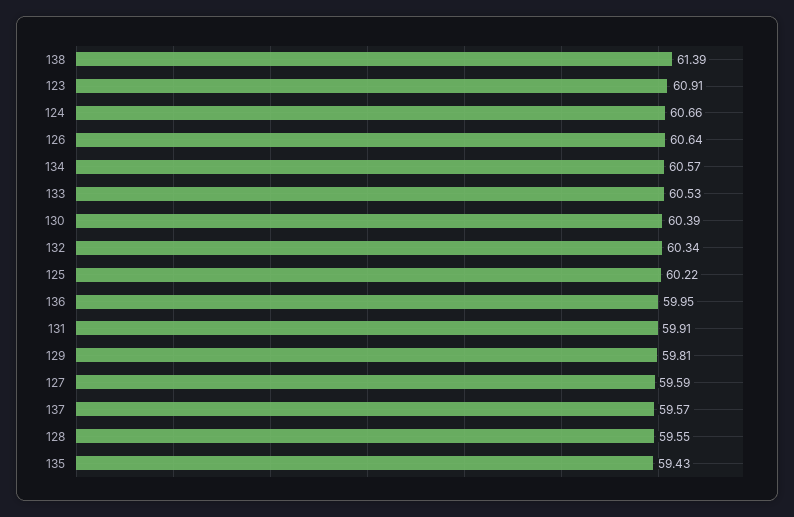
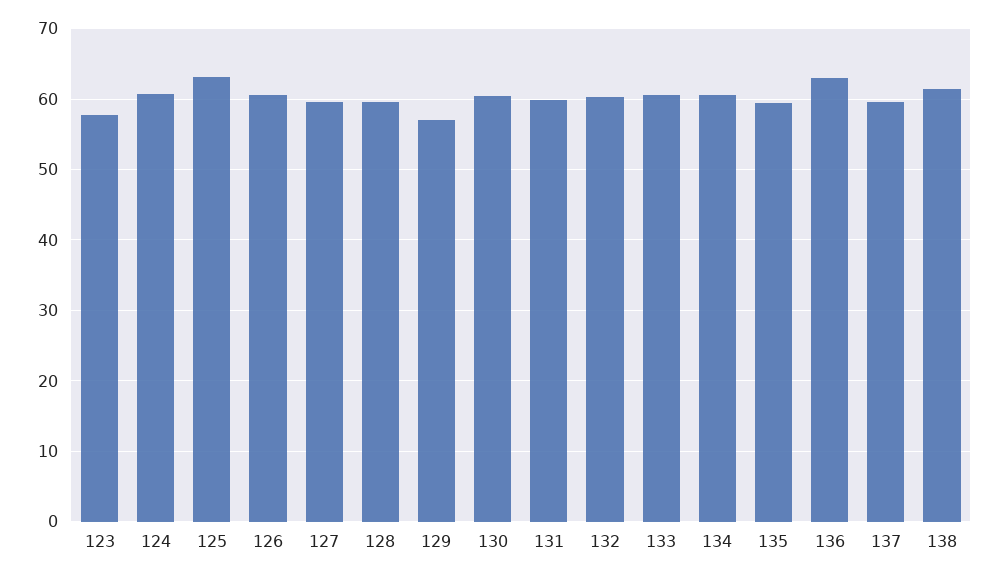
123: 60.91 -> 58
125: 60.22 -> 63
136: 59.95 -> 63
129: 59.81 -> 57

